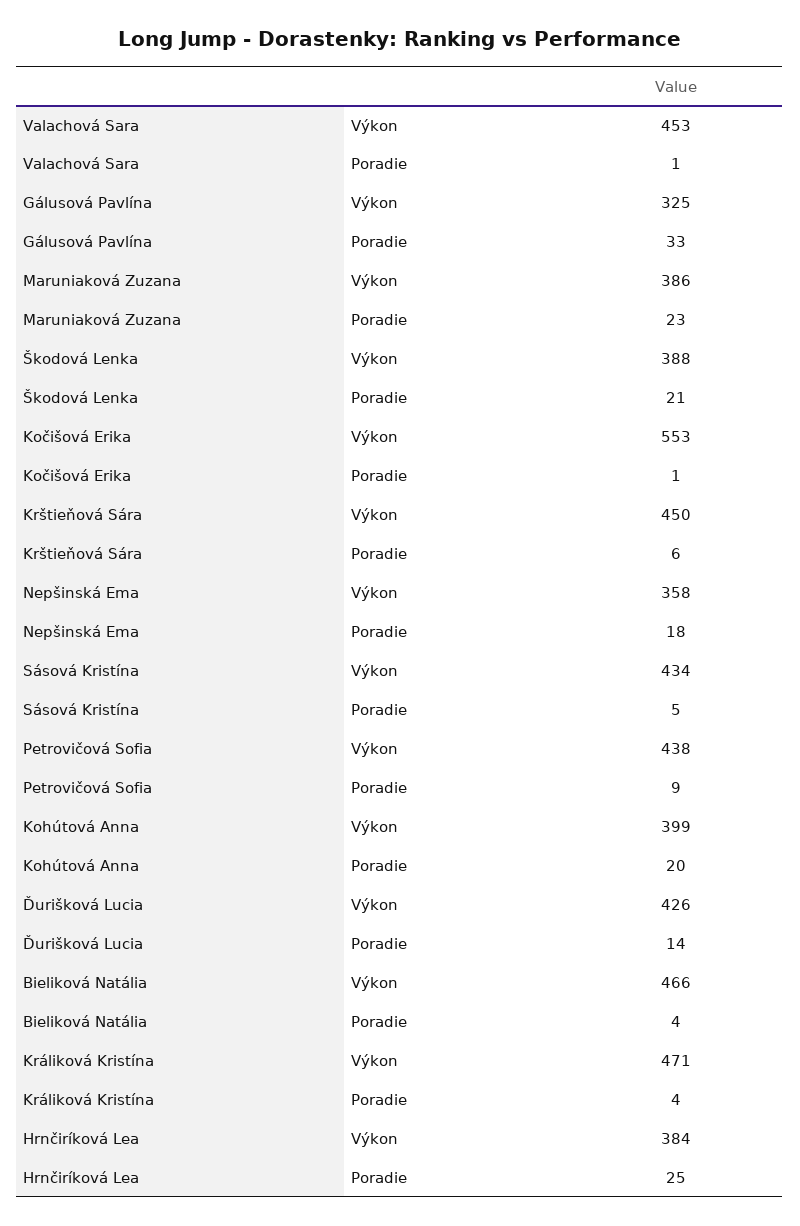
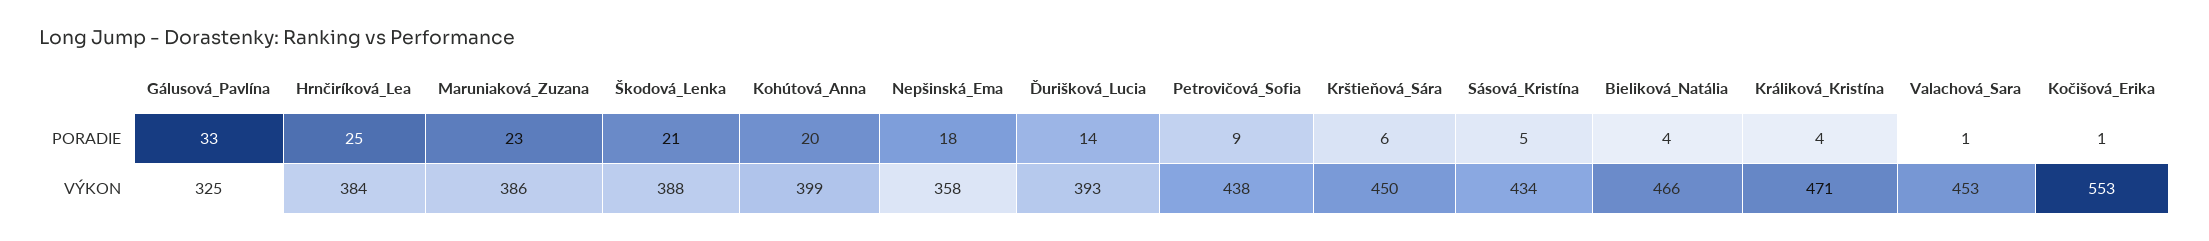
Ďurišková Lucia, Výkon: 426 -> 393

